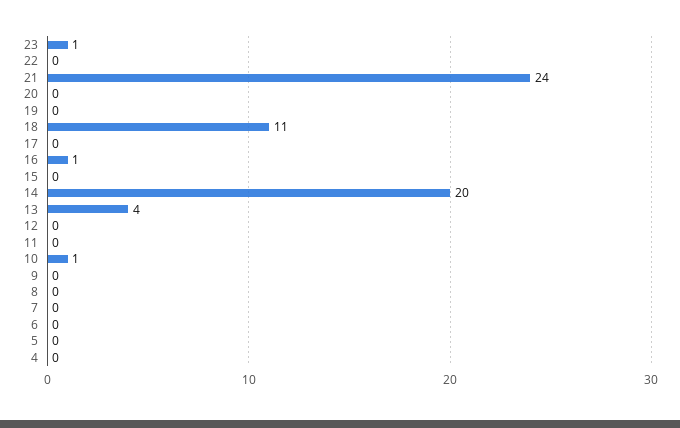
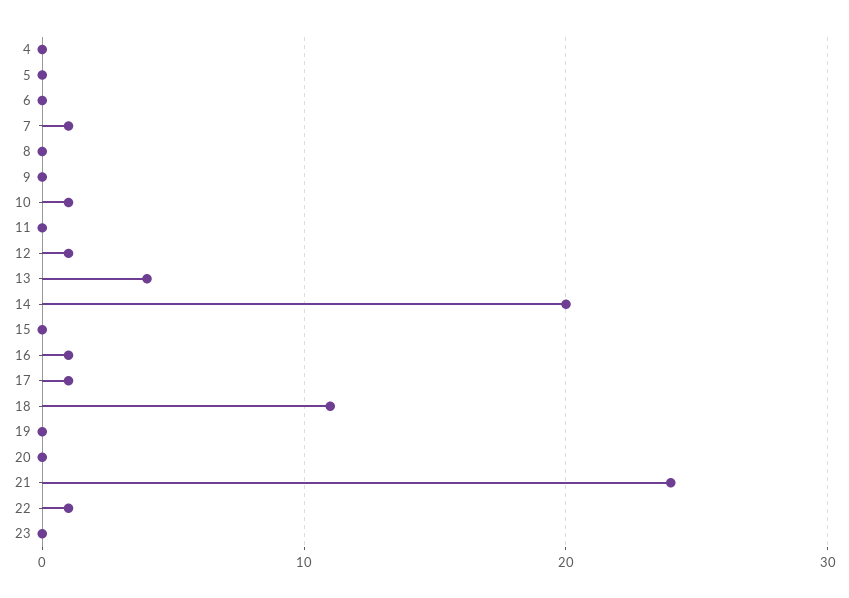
23: 1 -> 0
22: 0 -> 1
17: 0 -> 1
12: 0 -> 1
7: 0 -> 1

